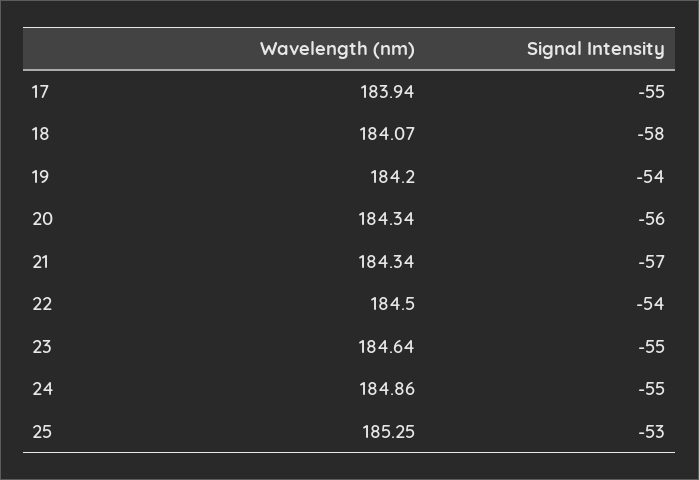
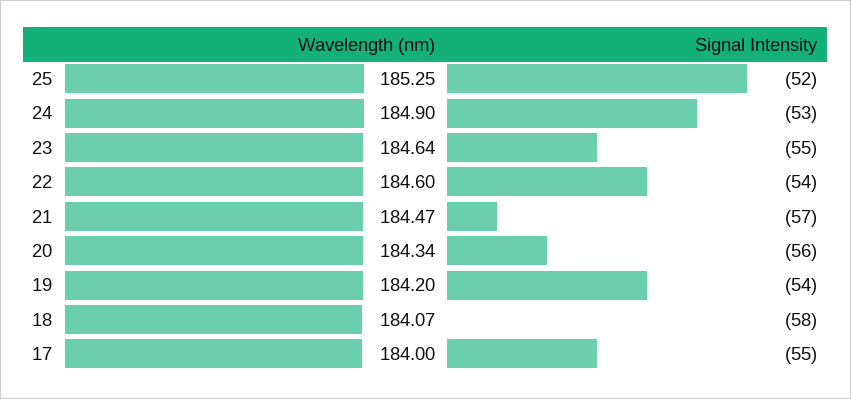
Wavelength (nm), 17: 183.94 -> 184
Wavelength (nm), 21: 184.34 -> 184.47
Wavelength (nm), 22: 184.5 -> 184.6
Wavelength (nm), 24: 184.86 -> 184.9
Signal Intensity, 24: -55 -> -53
Signal Intensity, 25: -53 -> -52

